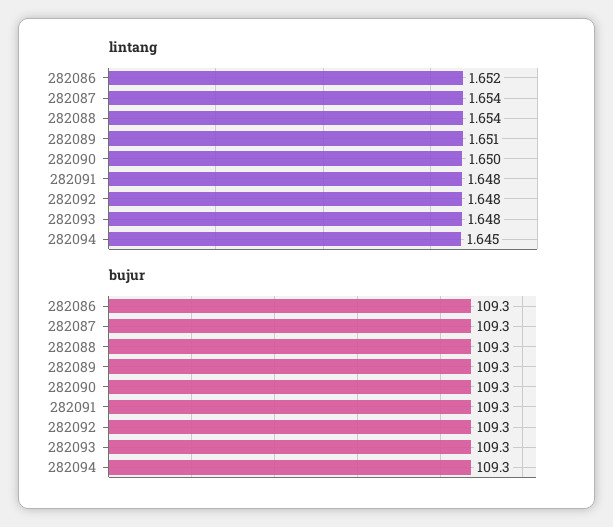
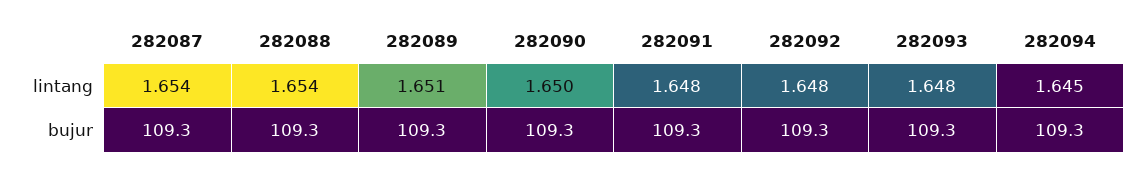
lintang, 282086: 1.652 -> none
bujur, 282086: 109.3 -> none

